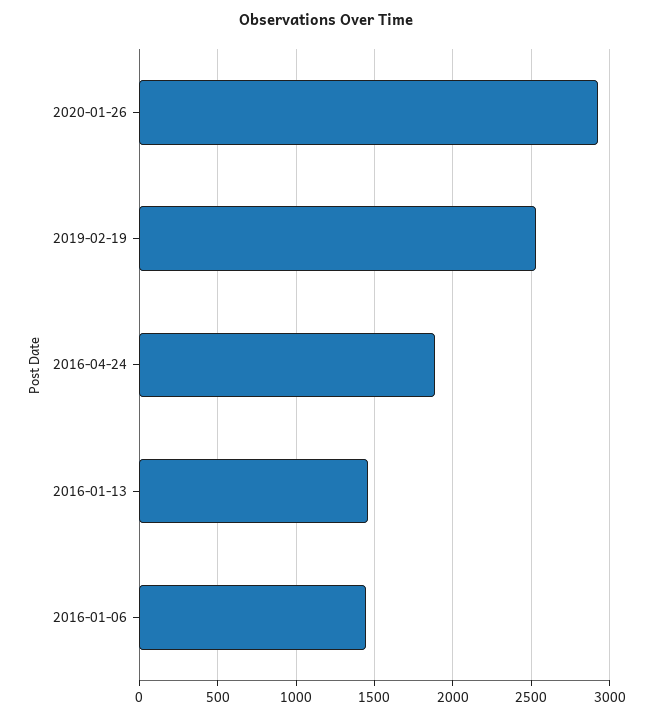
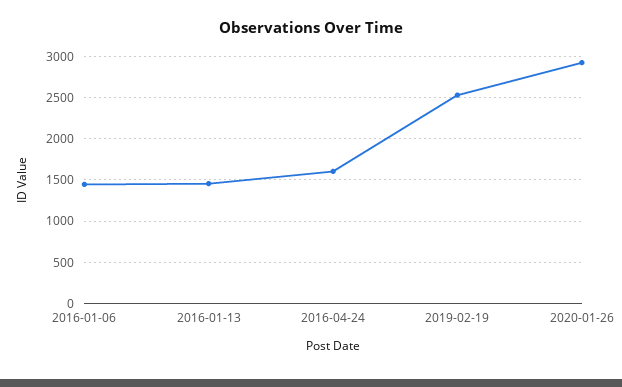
2016-04-24: 1900 -> 1600

